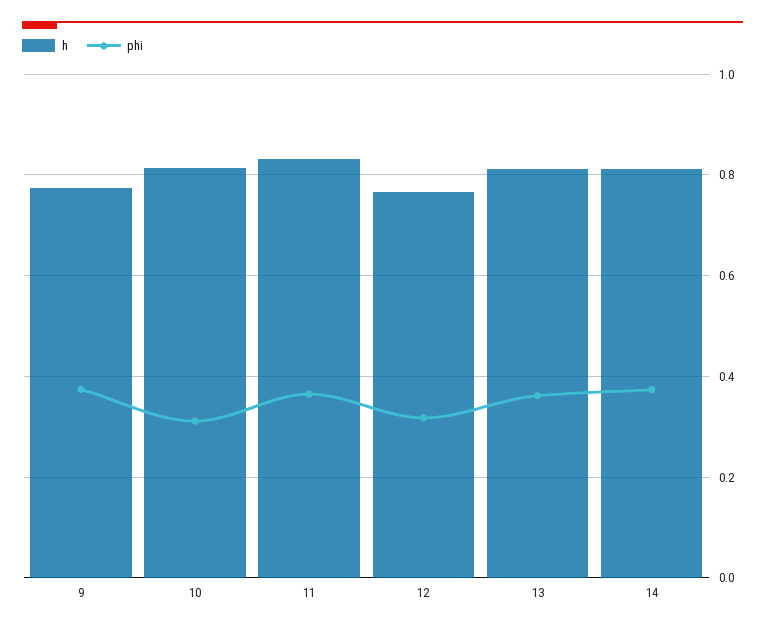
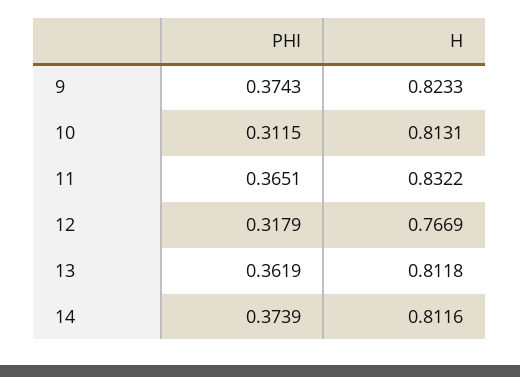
h, 9: 0.78 -> 0.8233

